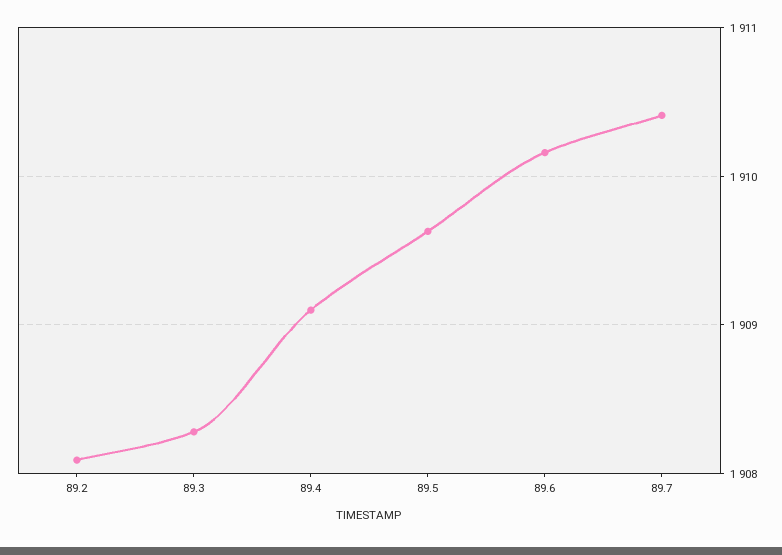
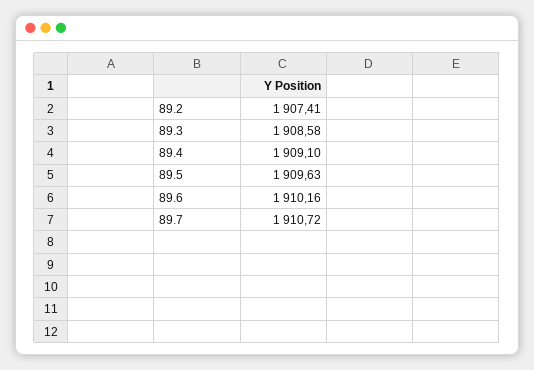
89.2: 1908.1 -> 1907.41
89.3: 1908.3 -> 1908.58
89.7: 1910.4 -> 1910.72

